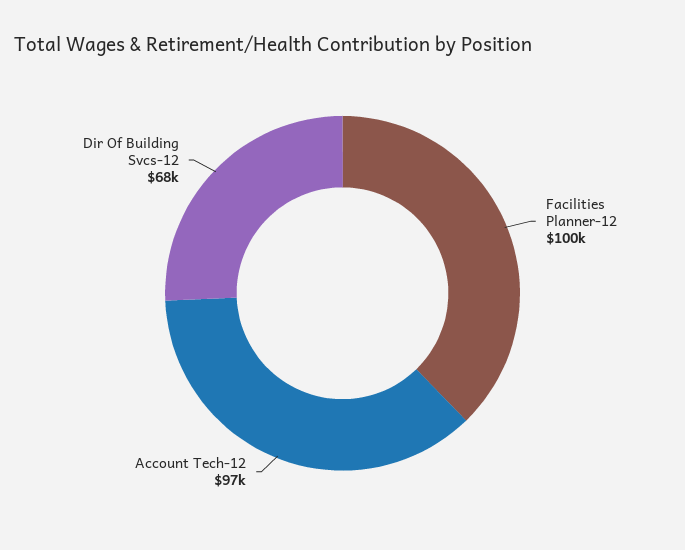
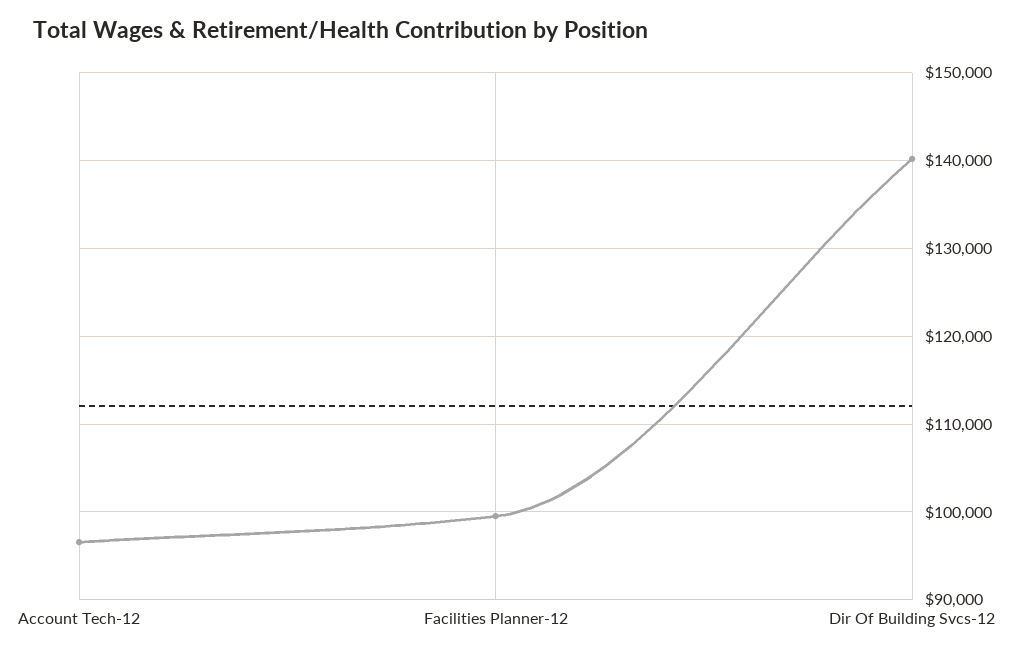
Dir Of Building Svcs-12: 68000 -> 140000

